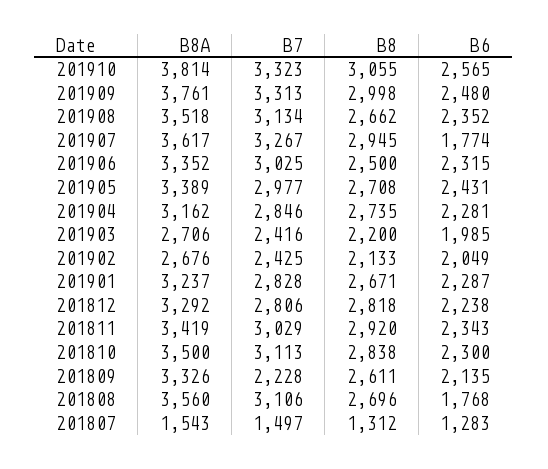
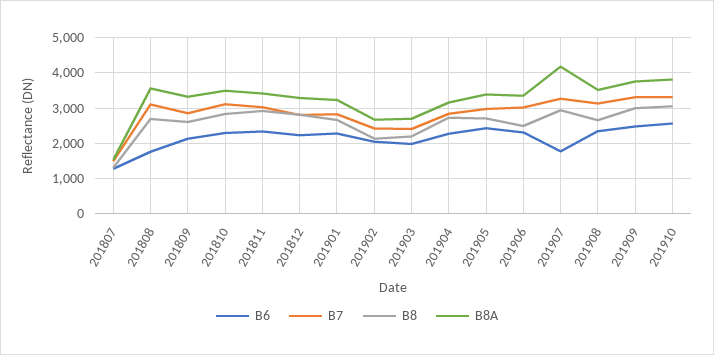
B8A, 201907: 3617 -> 4200
B7, 201809: 2228 -> 2800

